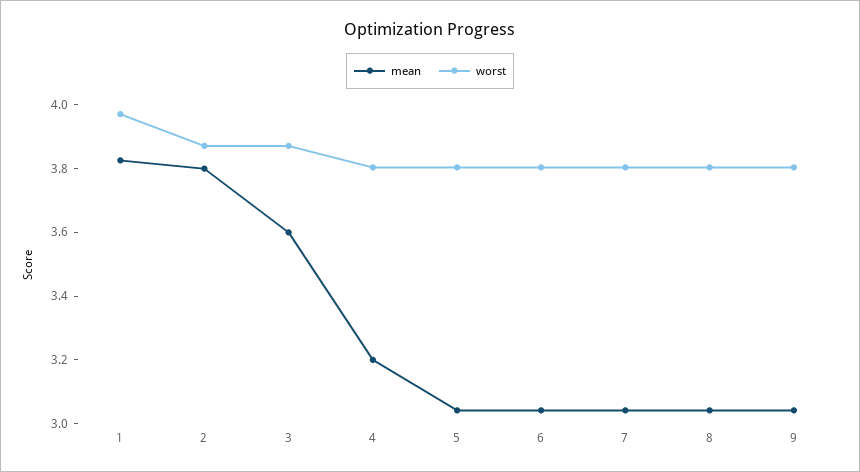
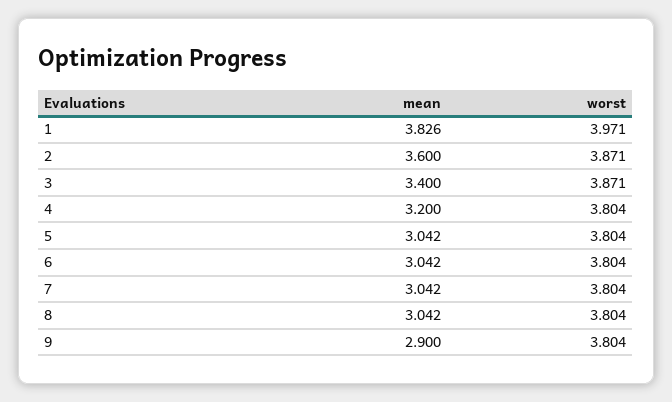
mean, 2: 3.8 -> 3.6
mean, 3: 3.6 -> 3.4
mean, 9: 3.05 -> 2.9

